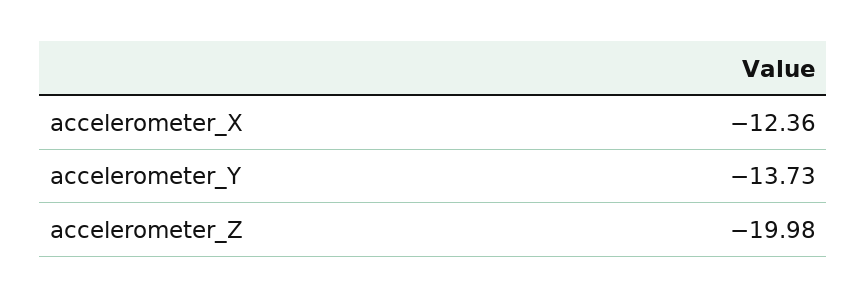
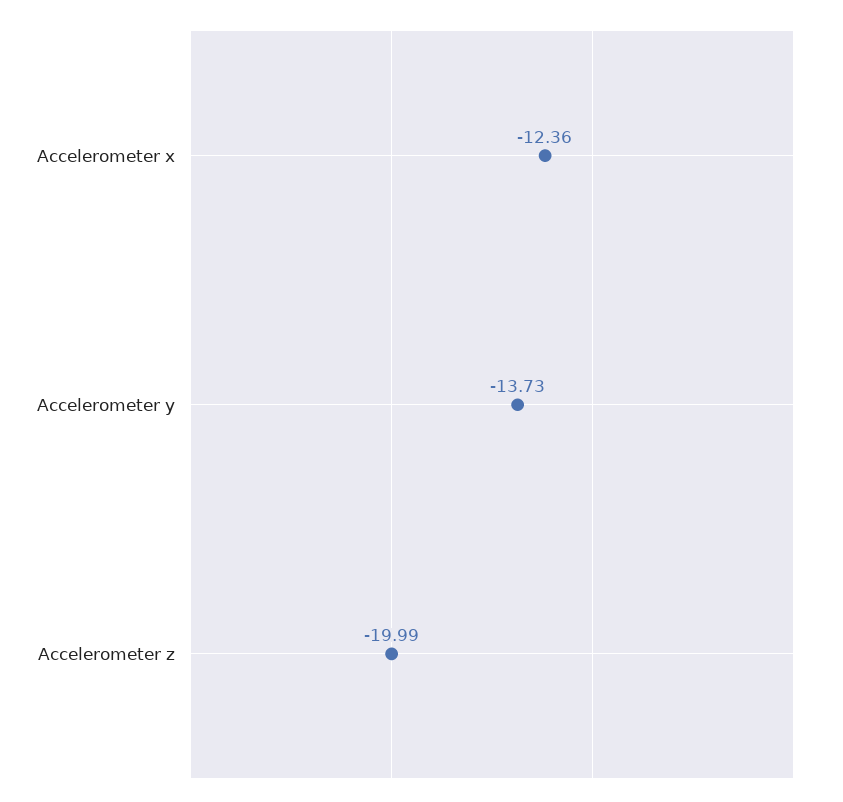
accelerometer_Z: -19.98 -> -19.99

